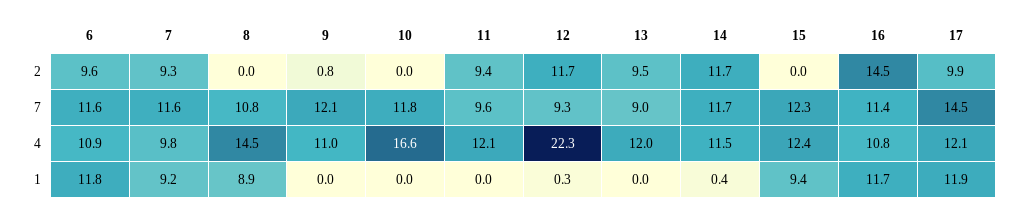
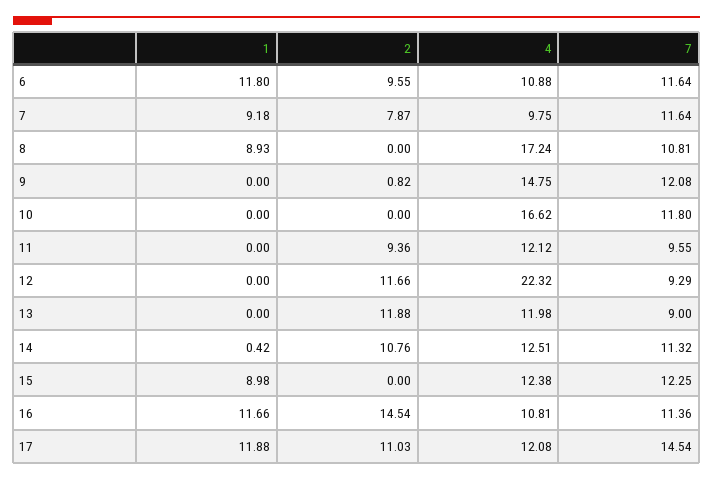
7, 2: 9.3 -> 7.87
13, 2: 9.5 -> 11.88
14, 2: 11.7 -> 10.76
17, 2: 9.9 -> 11.03
14, 7: 11.7 -> 11.32
8, 4: 14.5 -> 17.24
9, 4: 11 -> 14.75
14, 4: 11.5 -> 12.51
12, 1: 0.3 -> 0
15, 1: 9.4 -> 8.98

